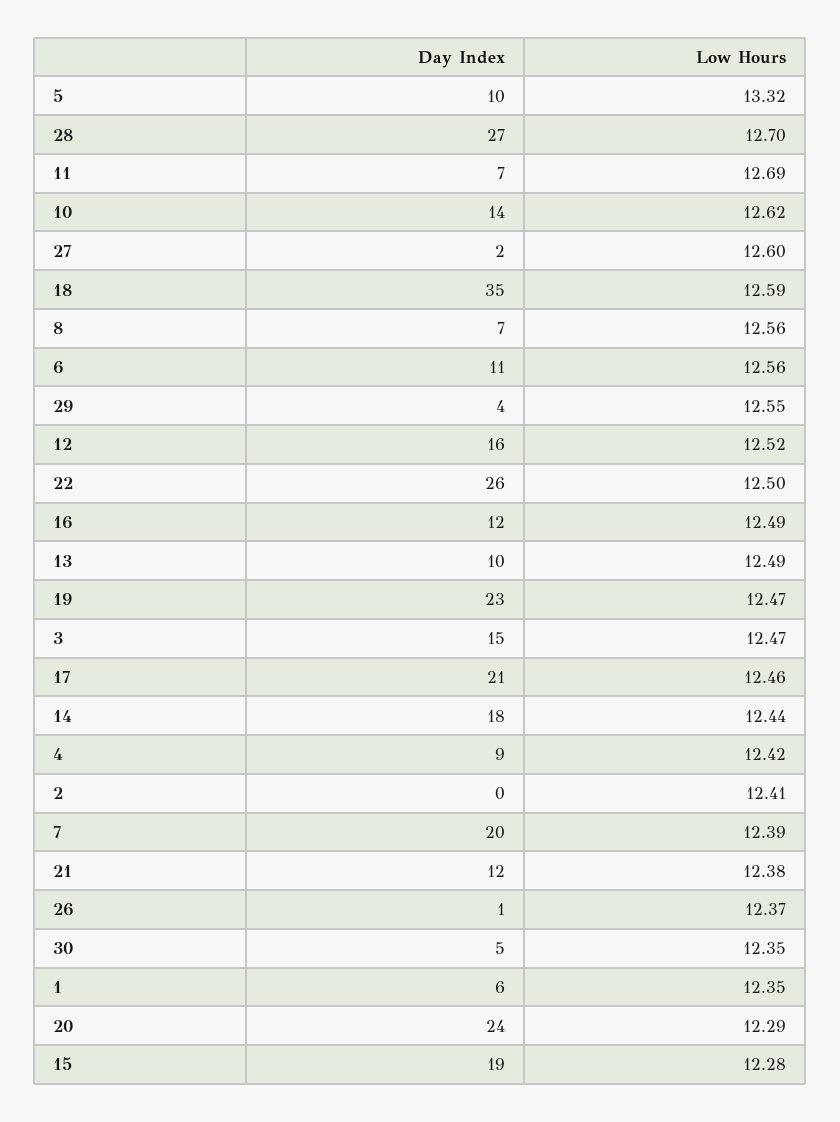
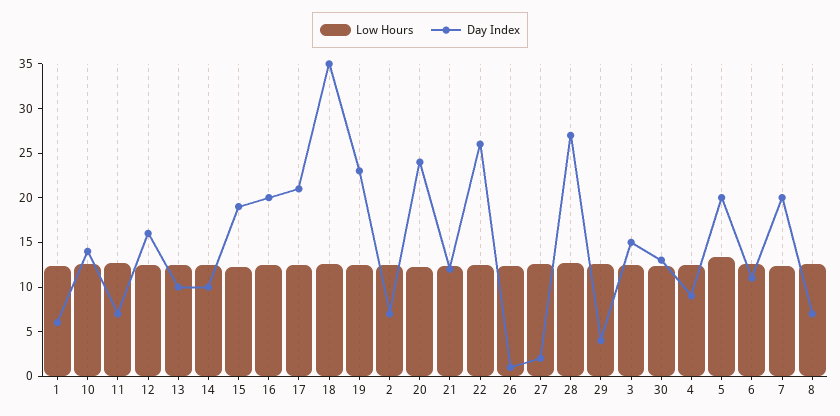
Day Index, 5: 10 -> 20
Day Index, 16: 12 -> 20
Day Index, 14: 18 -> 10
Day Index, 2: 0 -> 7
Day Index, 30: 5 -> 13

